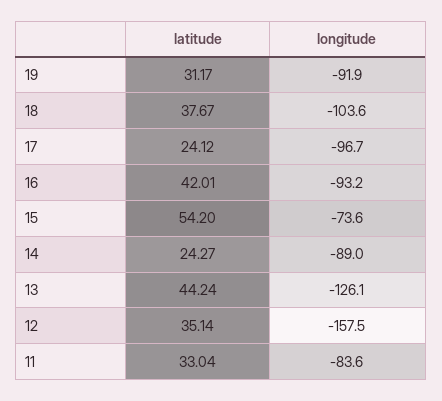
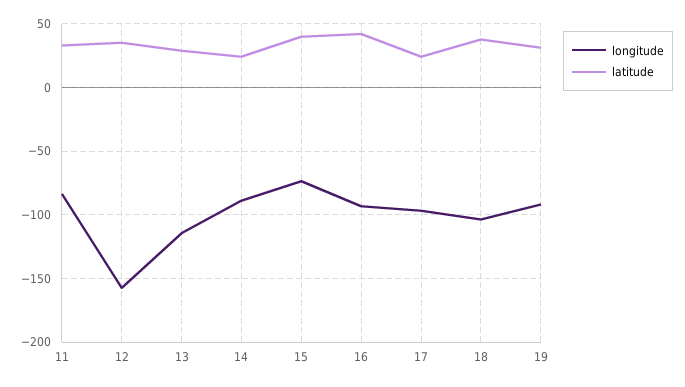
latitude, 15: 54.2 -> 40
latitude, 13: 44.24 -> 30
longitude, 13: -126.1 -> -115

